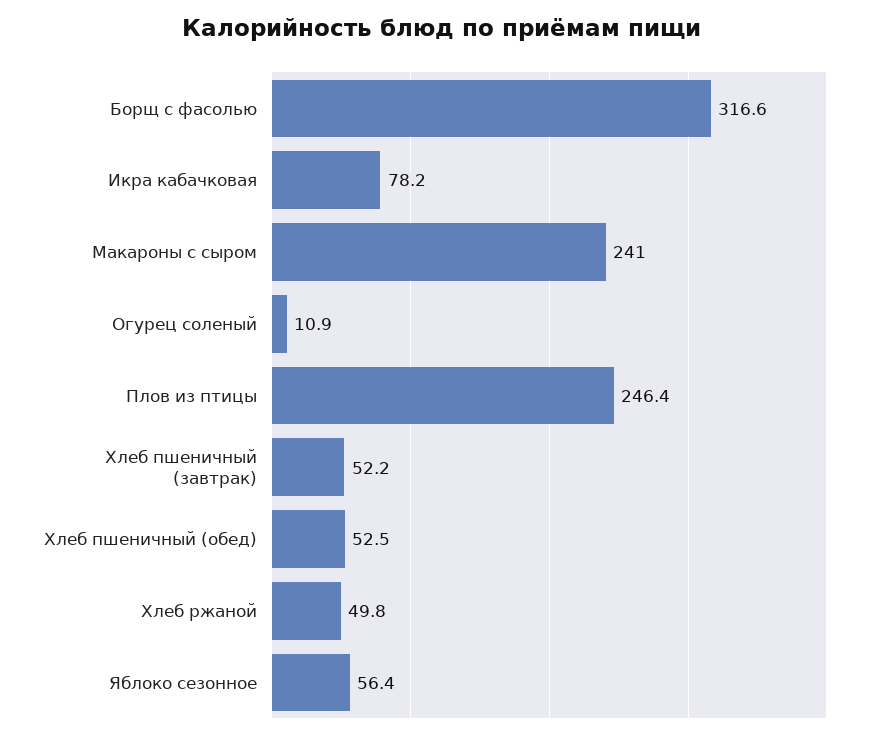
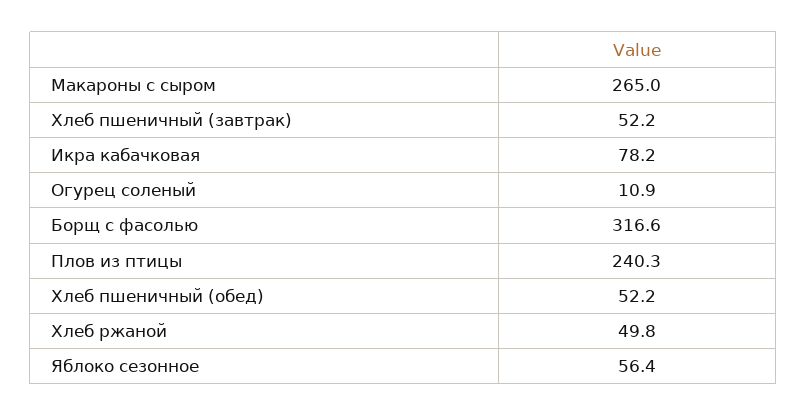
Макароны с сыром: 241 -> 265
Плов из птицы: 246.4 -> 240.3
Хлеб пшеничный (обед): 52.5 -> 52.2

